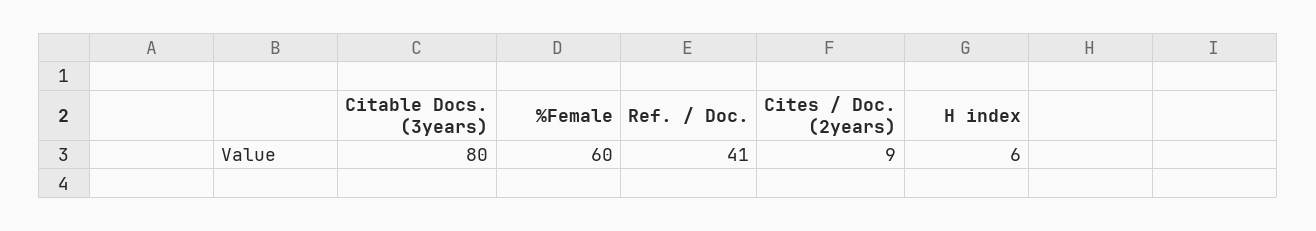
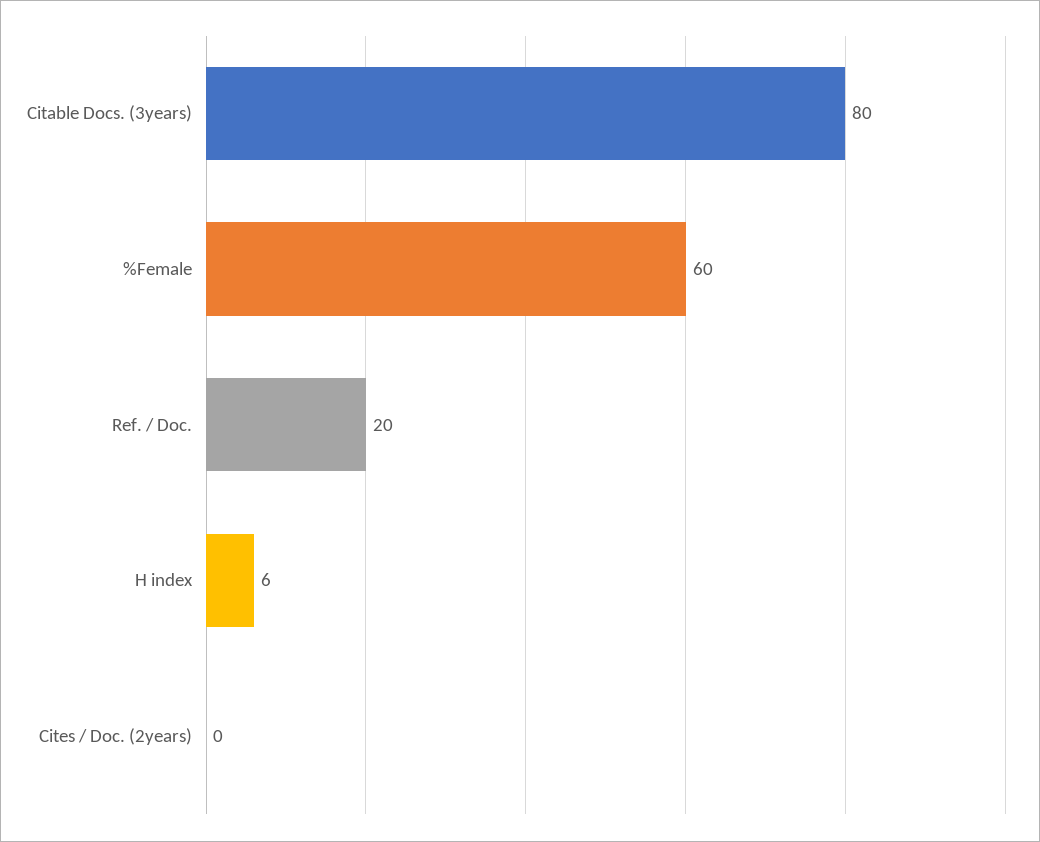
Ref. / Doc.: 41 -> 20
Cites / Doc. (2years): 9 -> 0

